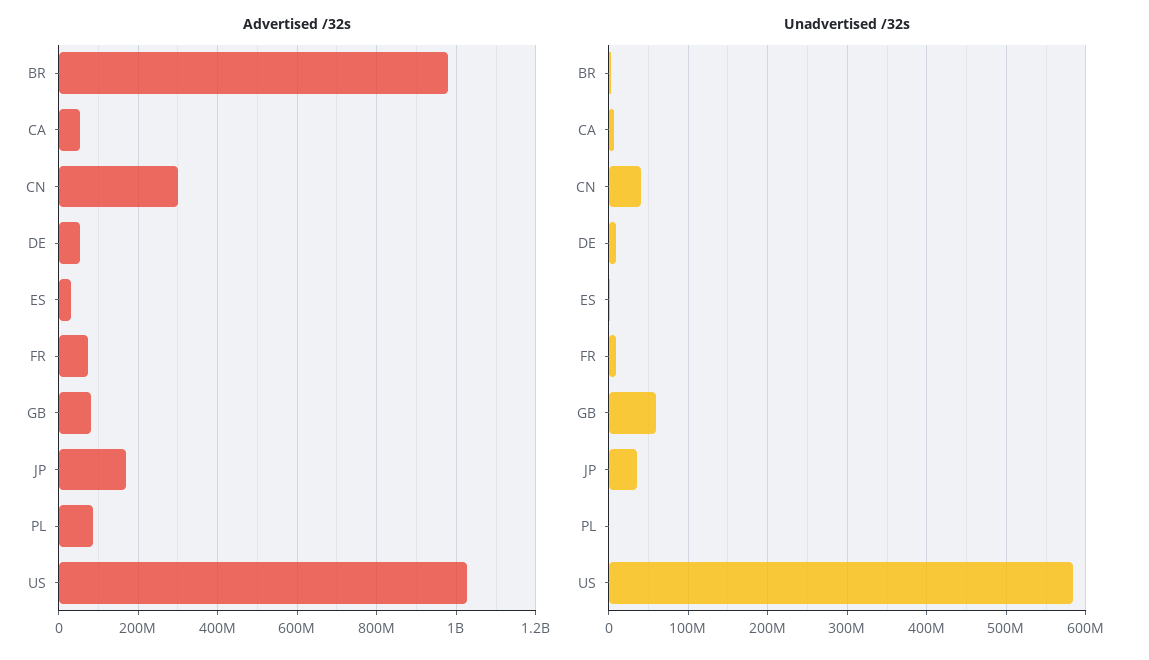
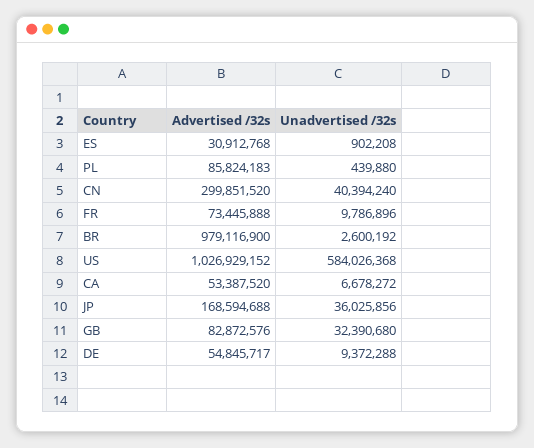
Unadvertised /32s, GB: 60000000 -> 32390680

